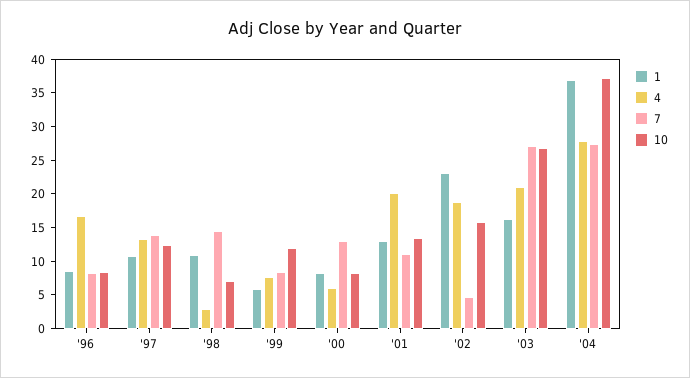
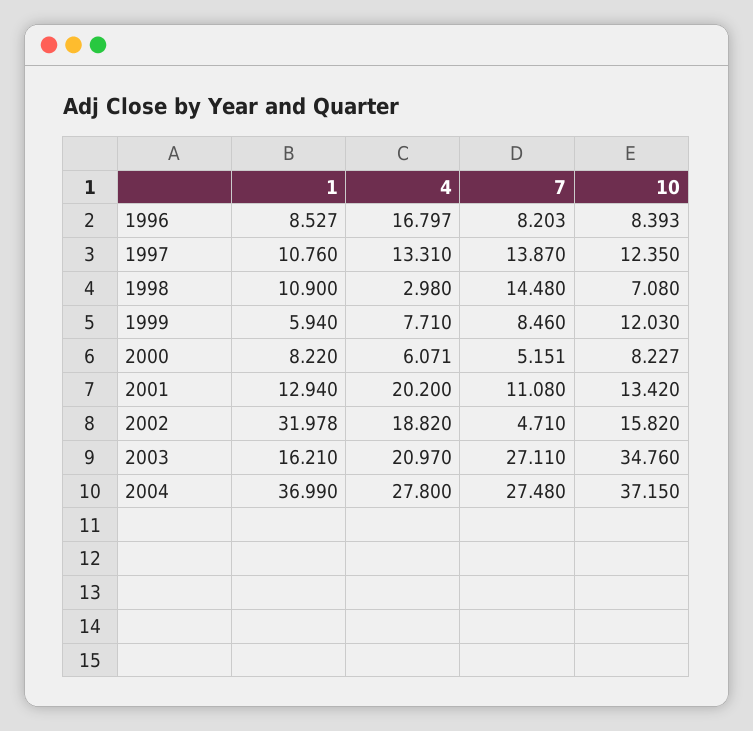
7, '00: 12.5 -> 5.151
1, '02: 22.5 -> 31.978
10, '03: 27.5 -> 34.76

